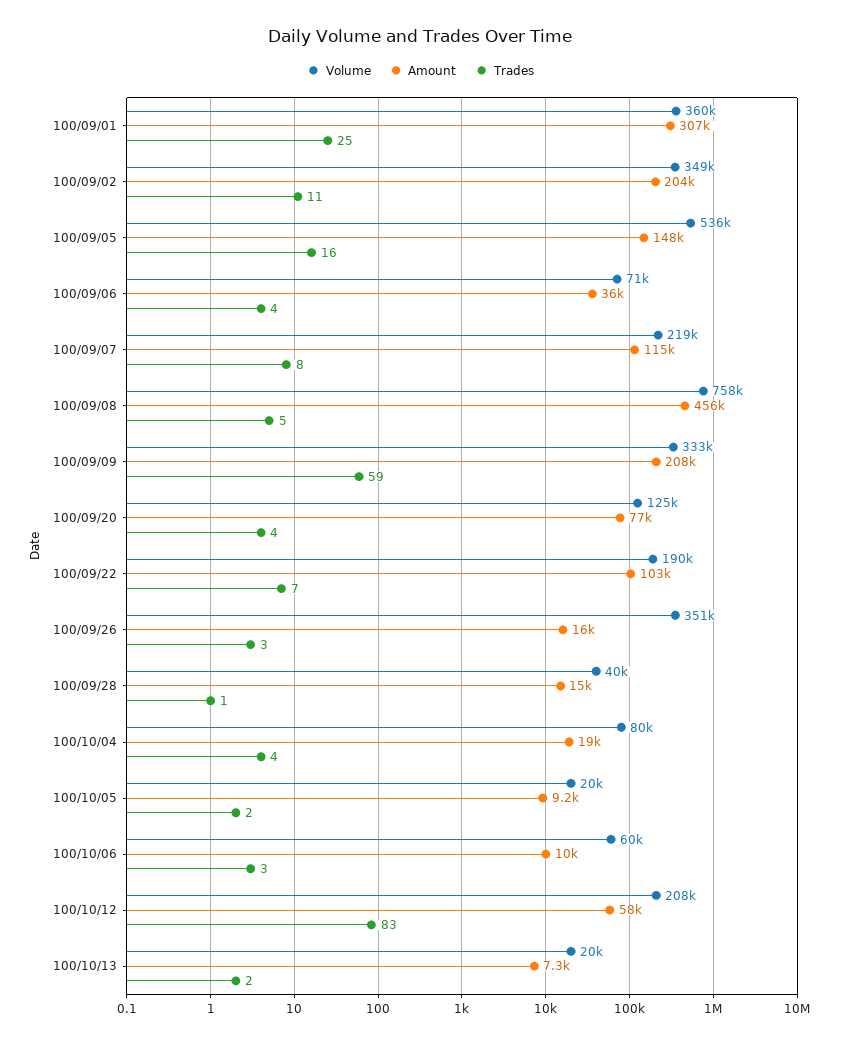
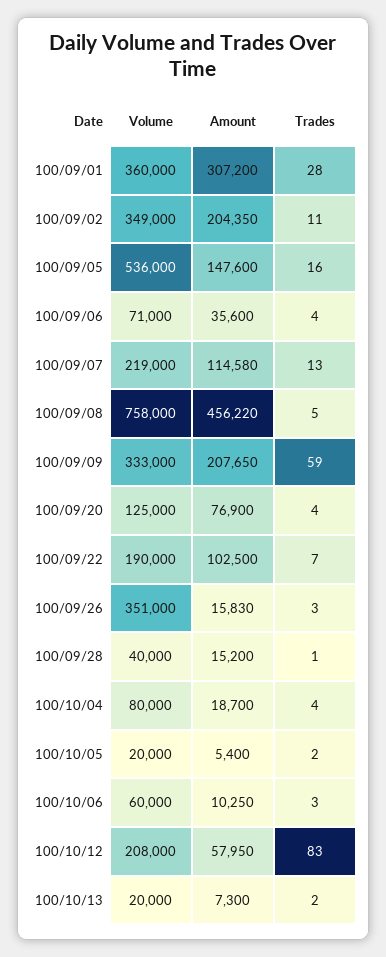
Trades, 100/09/01: 25 -> 28
Trades, 100/09/07: 8 -> 13
Amount, 100/10/05: 9200 -> 5400

